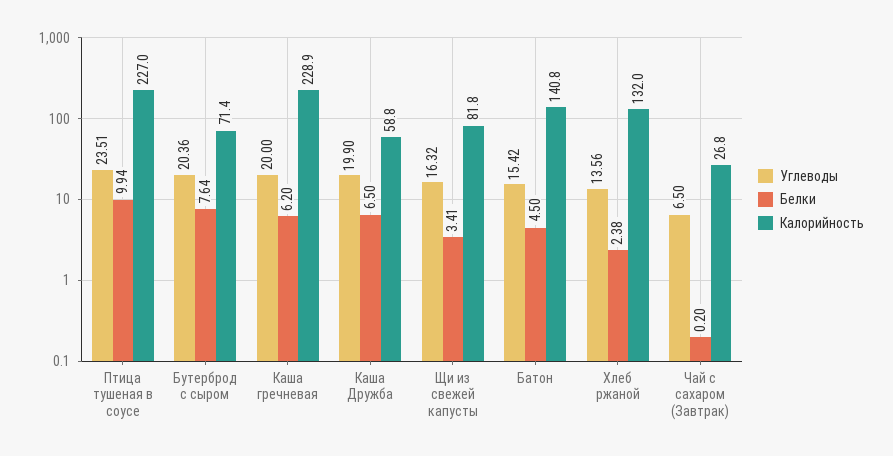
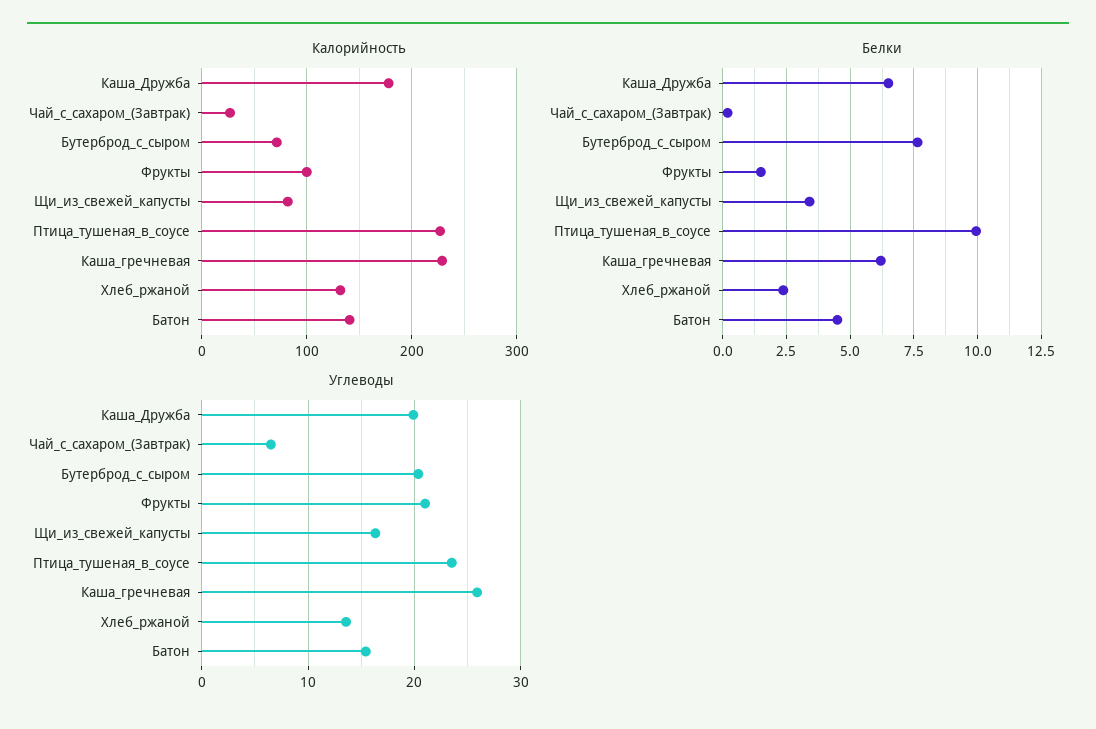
Углеводы, Каша гречневая: 20 -> 26
Калорийность, Каша Дружба: 58.8 -> 180
Калорийность, Фрукты: none -> 100
Белки, Фрукты: none -> 1.5
Углеводы, Фрукты: none -> 21

